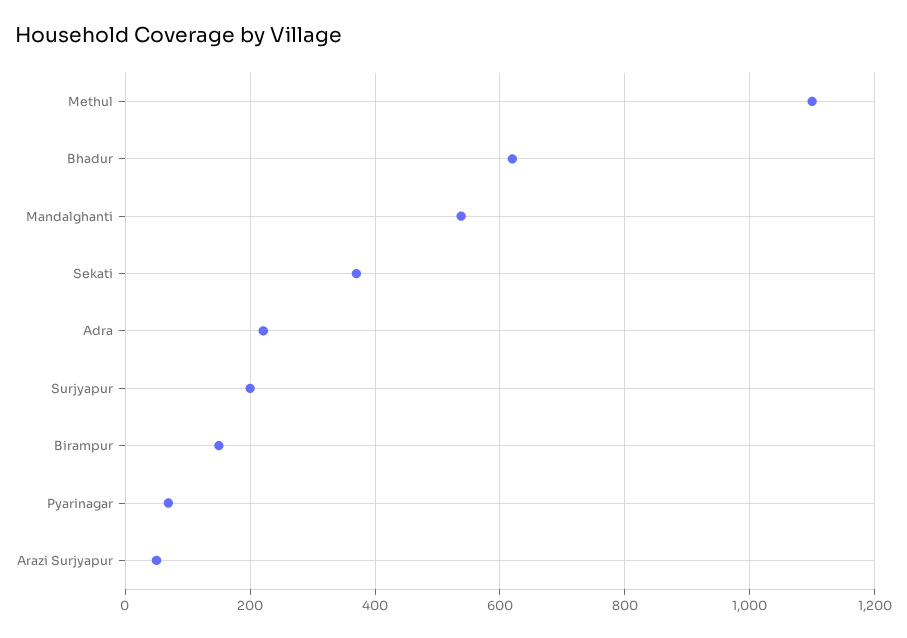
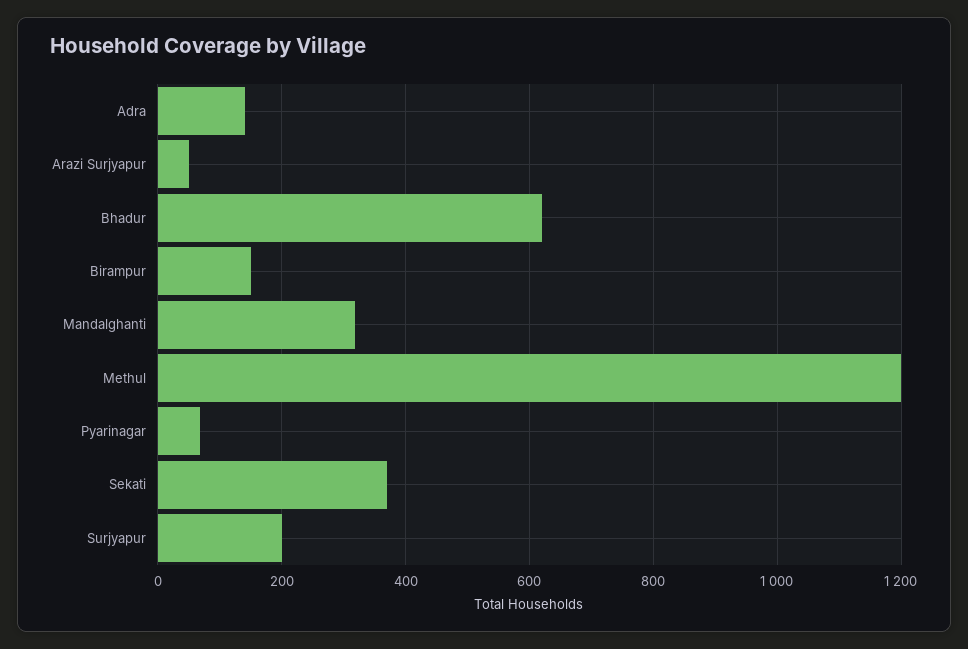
Methul: 1100 -> 1200
Mandalghanti: 540 -> 320
Adra: 220 -> 140

